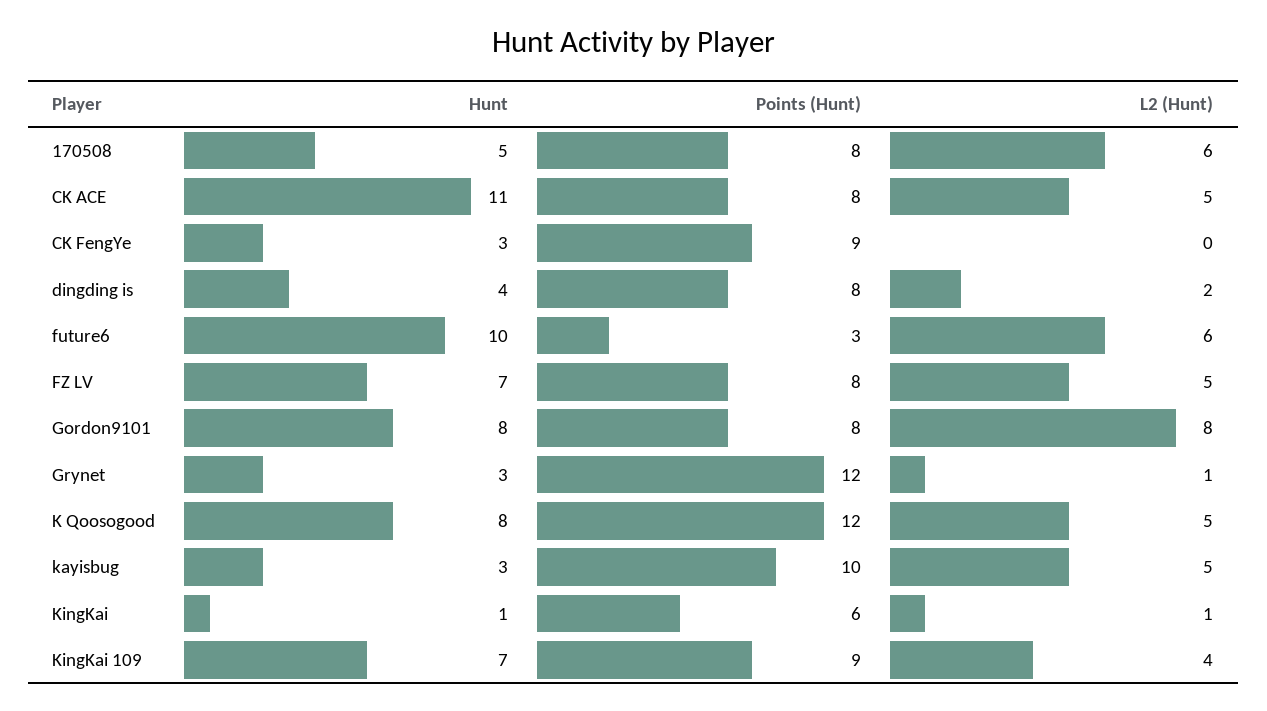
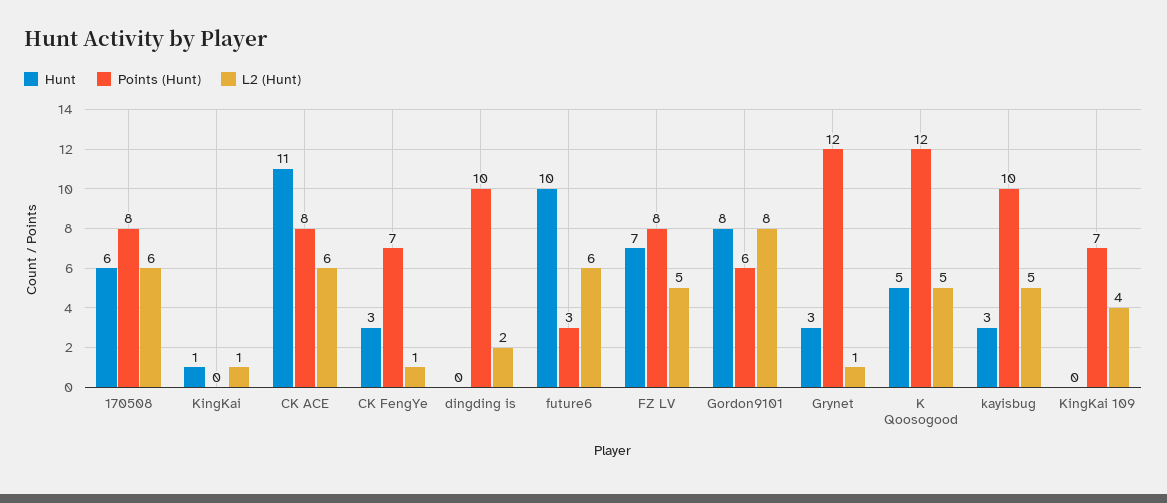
Hunt, 170508: 5 -> 6
L2 (Hunt), CK ACE: 5 -> 6
Points (Hunt), CK FengYe: 9 -> 7
L2 (Hunt), CK FengYe: 0 -> 1
Hunt, dingding is: 4 -> 0
Points (Hunt), dingding is: 8 -> 10
Points (Hunt), Gordon9101: 8 -> 6
Hunt, K Qoosogood: 8 -> 5
Points (Hunt), KingKai: 6 -> 0
Hunt, KingKai 109: 7 -> 0
Points (Hunt), KingKai 109: 9 -> 7

